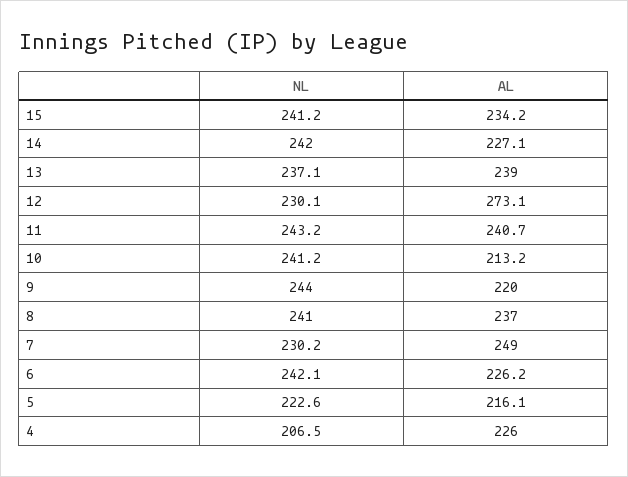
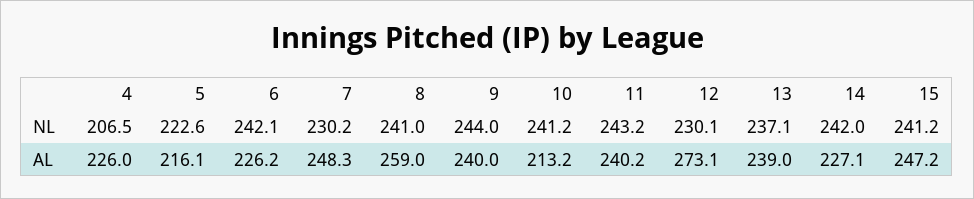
AL, 15: 234.2 -> 247.2
AL, 11: 240.7 -> 240.2
AL, 9: 220 -> 240
AL, 8: 237 -> 259
AL, 7: 249 -> 248.3

